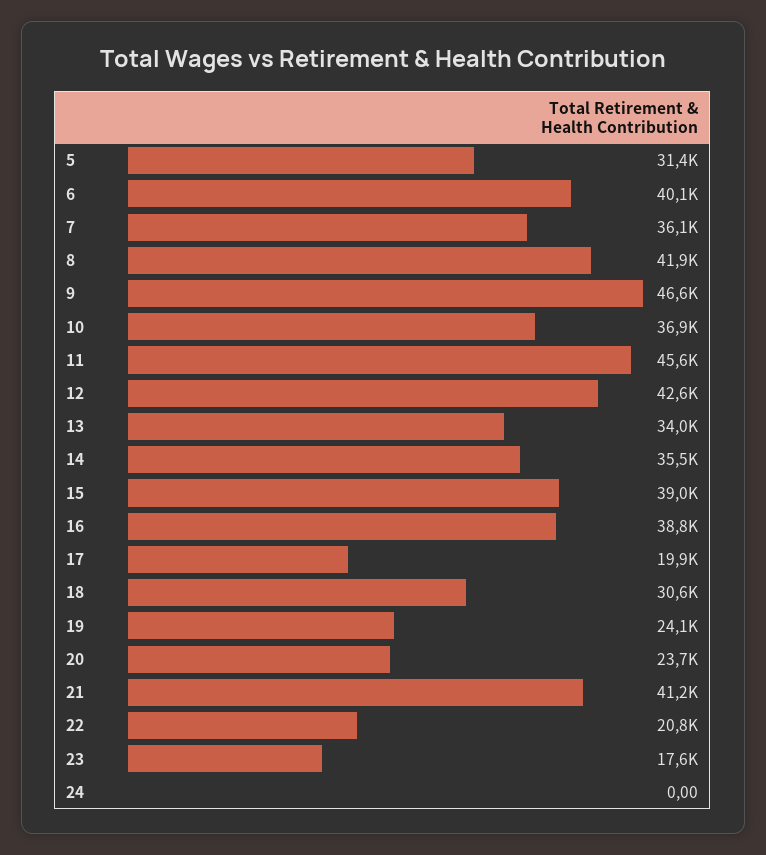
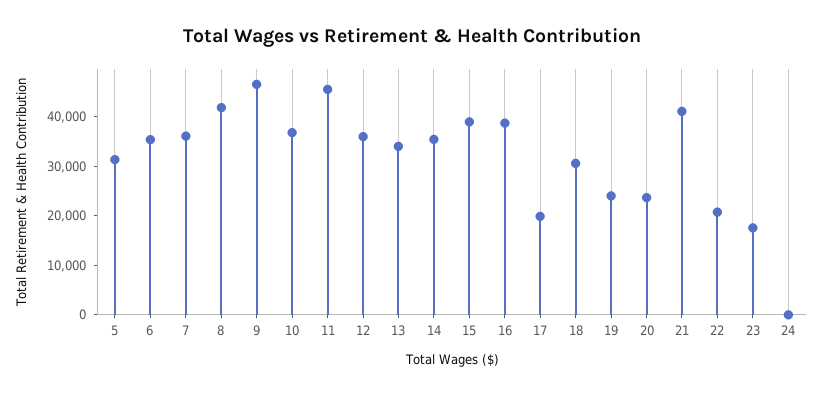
6: 40100 -> 36000
12: 42600 -> 36000

